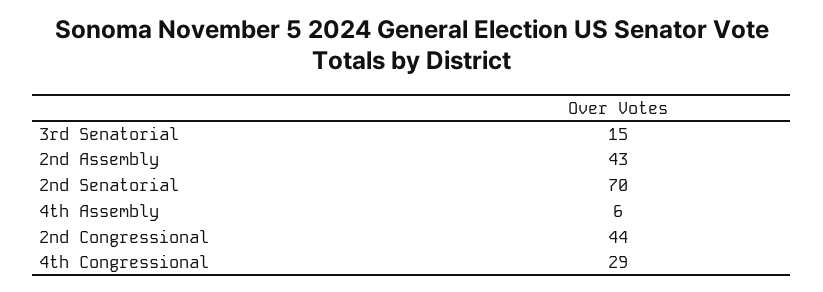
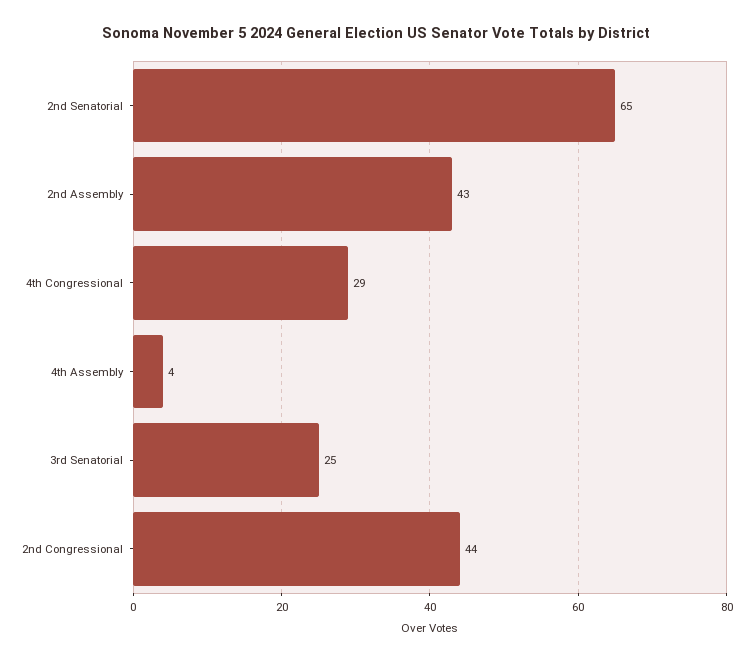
3rd Senatorial: 15 -> 25
2nd Senatorial: 70 -> 65
4th Assembly: 6 -> 4

